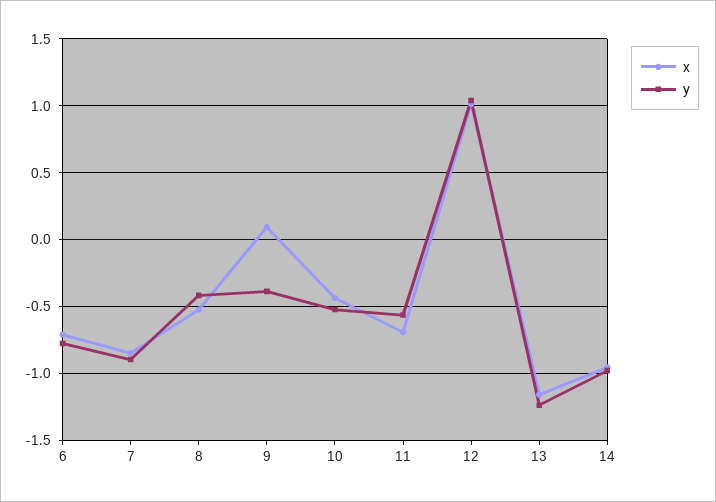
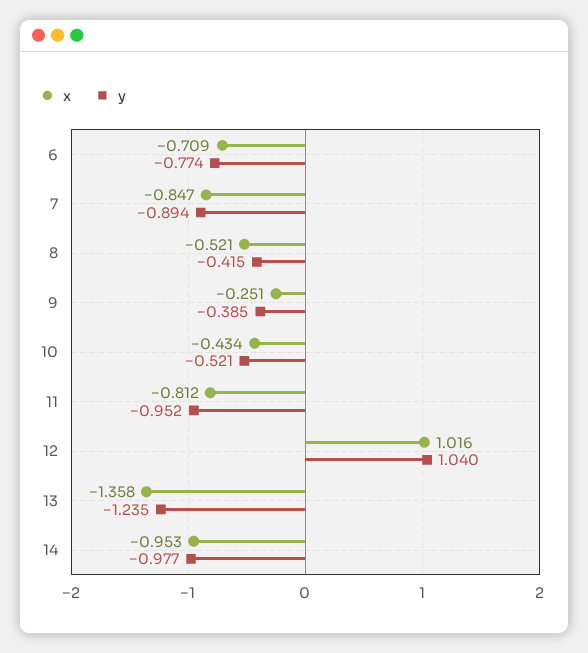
x, 9: 0.1 -> -0.251
x, 11: -0.7 -> -0.812
y, 11: -0.55 -> -0.952
x, 13: -1.15 -> -1.358

